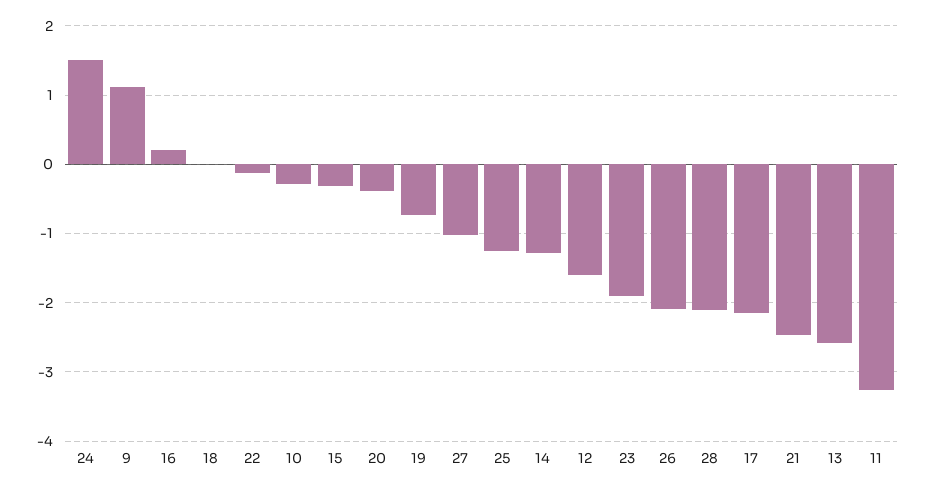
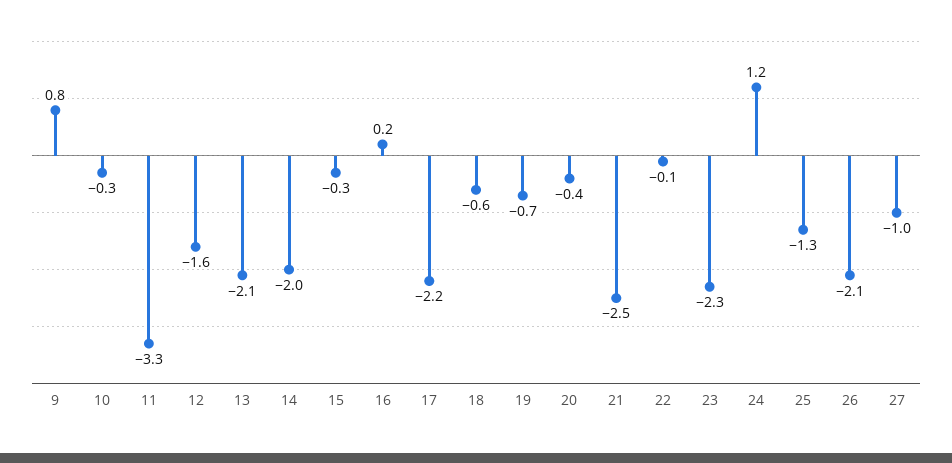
24: 1.5 -> 1.2
9: 1.1 -> 0.8
18: 0 -> -0.6
14: -1.3 -> -2
23: -1.9 -> -2.3
28: -2.1 -> none
13: -2.6 -> -2.1

